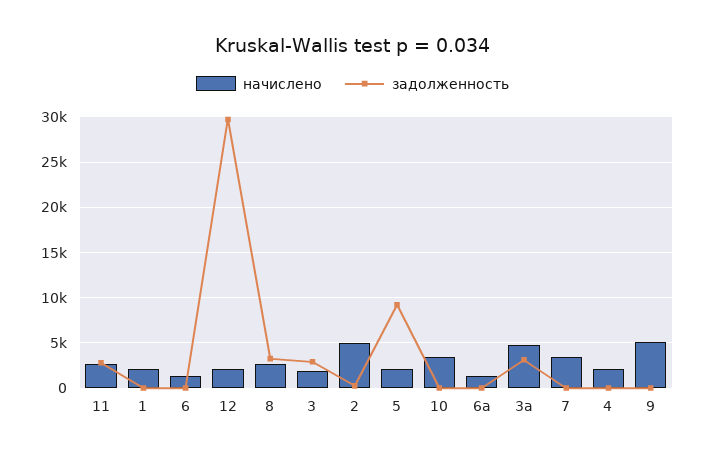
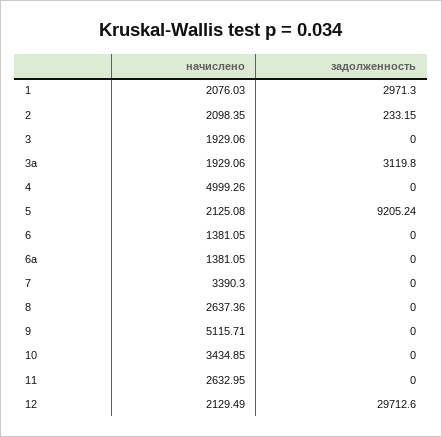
задолженность, 11: 3000 -> 0
задолженность, 1: 0 -> 2971.3
задолженность, 8: 3000 -> 0
задолженность, 3: 3000 -> 0
начислено, 2: 5000 -> 2098.35
начислено, 3а: 5000 -> 1929.06
начислено, 4: 2000 -> 4999.26

